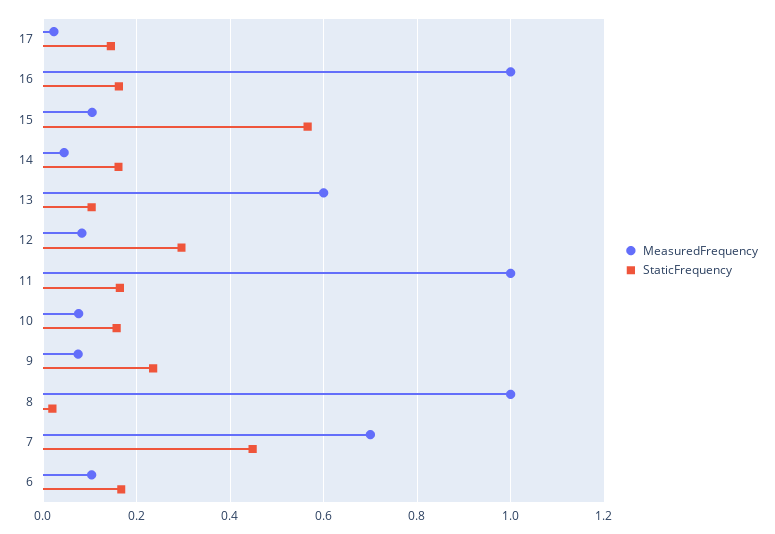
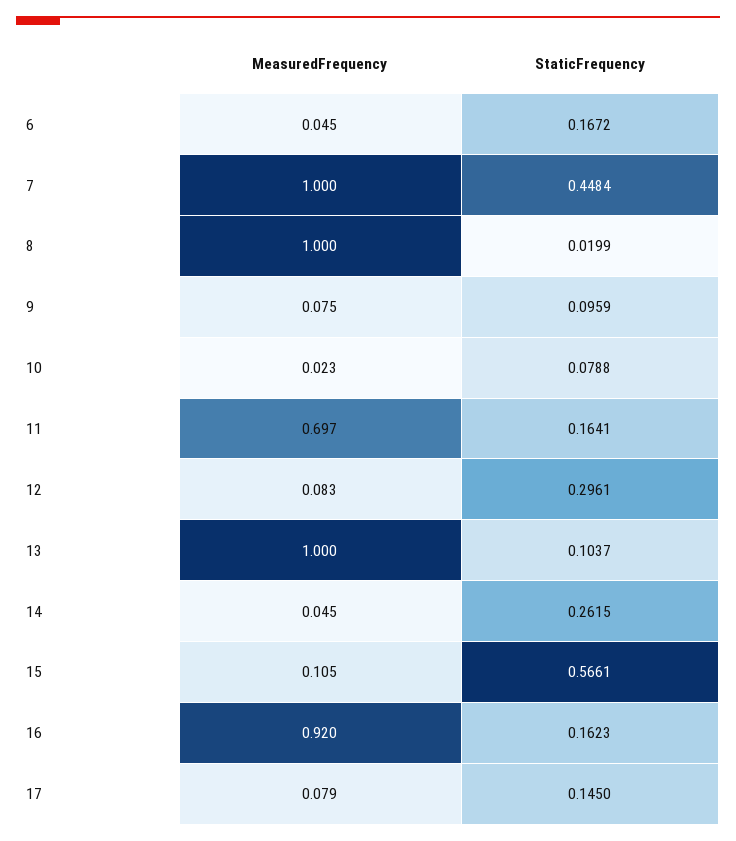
MeasuredFrequency, 17: 0.02 -> 0.079
MeasuredFrequency, 16: 1 -> 0.92
StaticFrequency, 14: 0.16 -> 0.2615
MeasuredFrequency, 13: 0.6 -> 1
MeasuredFrequency, 11: 1 -> 0.697
MeasuredFrequency, 10: 0.08 -> 0.023
StaticFrequency, 10: 0.16 -> 0.0788
StaticFrequency, 9: 0.24 -> 0.0959
MeasuredFrequency, 7: 0.7 -> 1
MeasuredFrequency, 6: 0.1 -> 0.045

